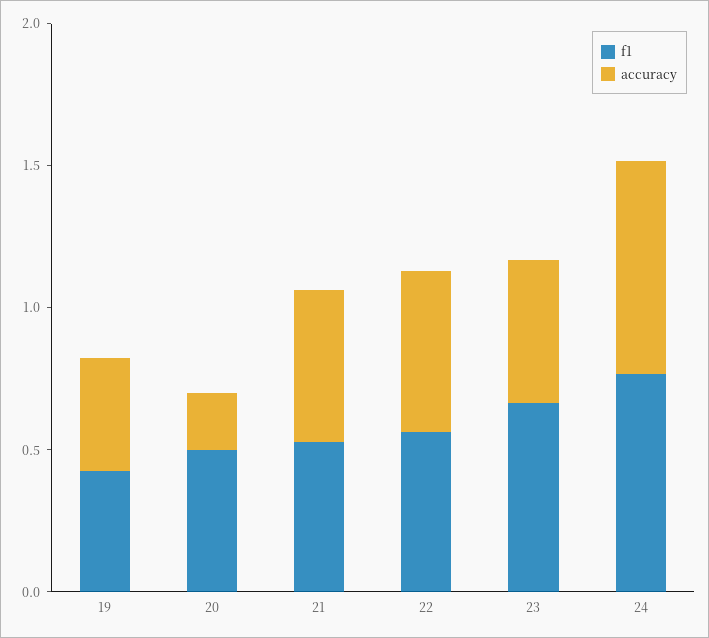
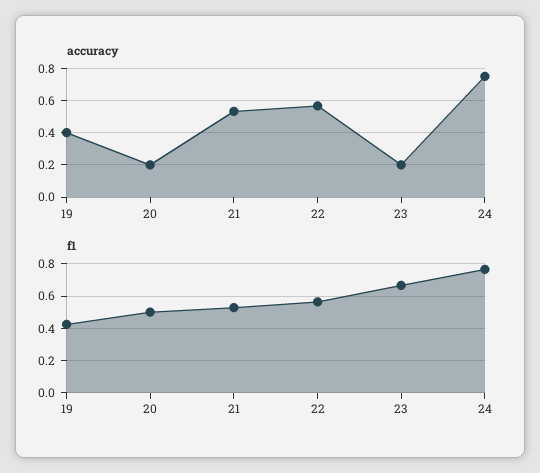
accuracy, 23: 0.5 -> 0.2

